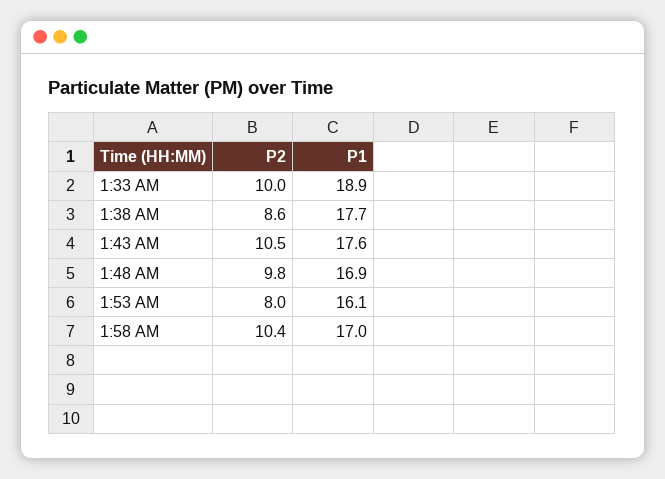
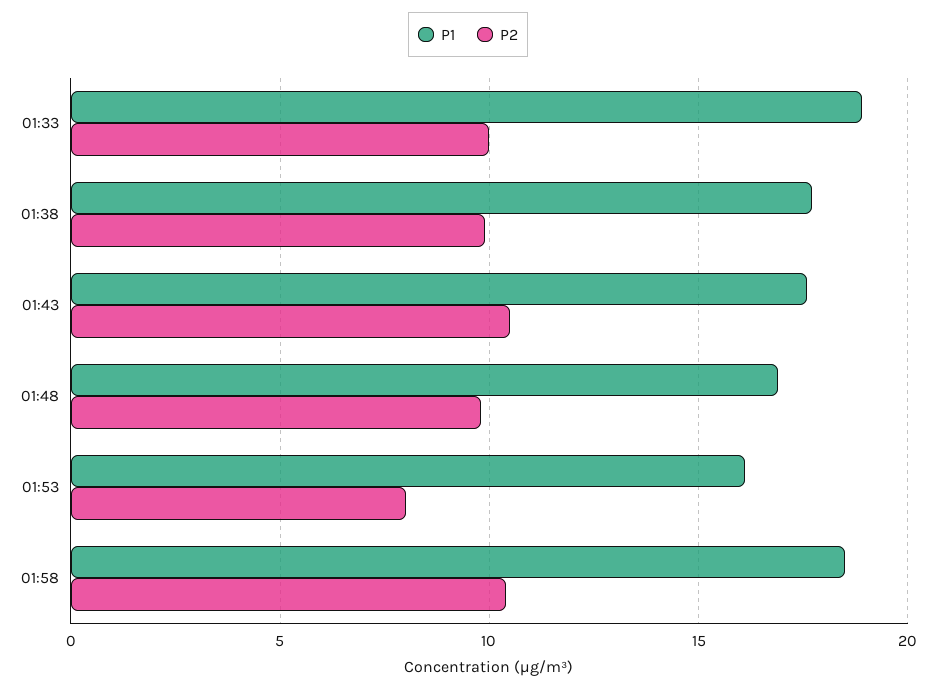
P2, 1:38 AM: 8.6 -> 10
P1, 1:58 AM: 17 -> 18.5

